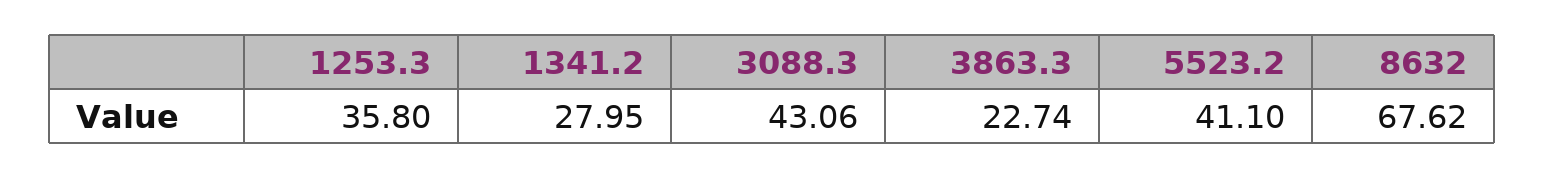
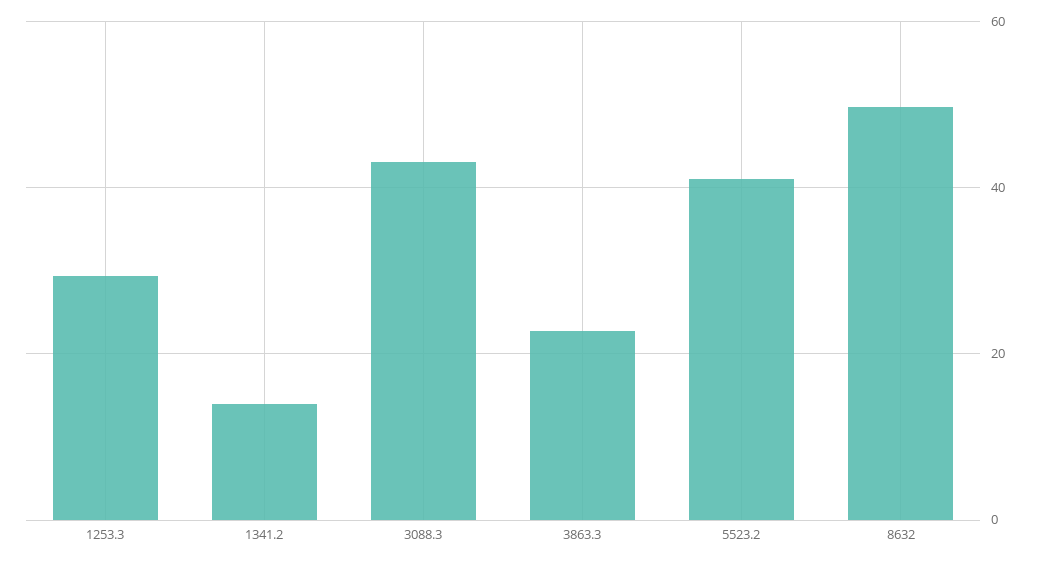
1253.3: 35.8 -> 30
1341.2: 27.95 -> 14
8632: 67.62 -> 50

